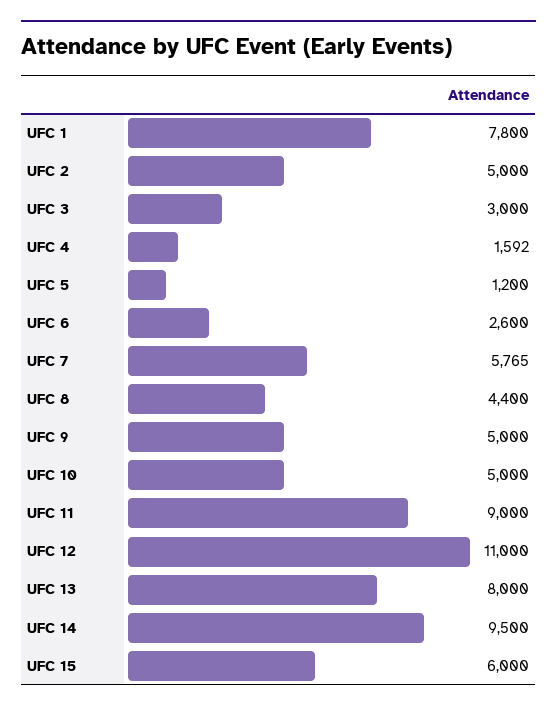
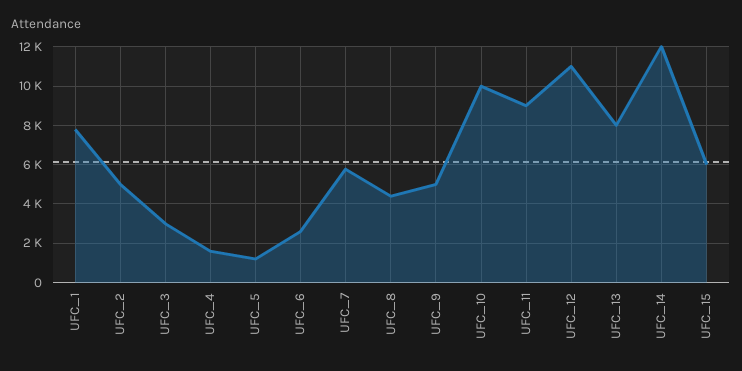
UFC 10: 5000 -> 10000
UFC 14: 9500 -> 12000

